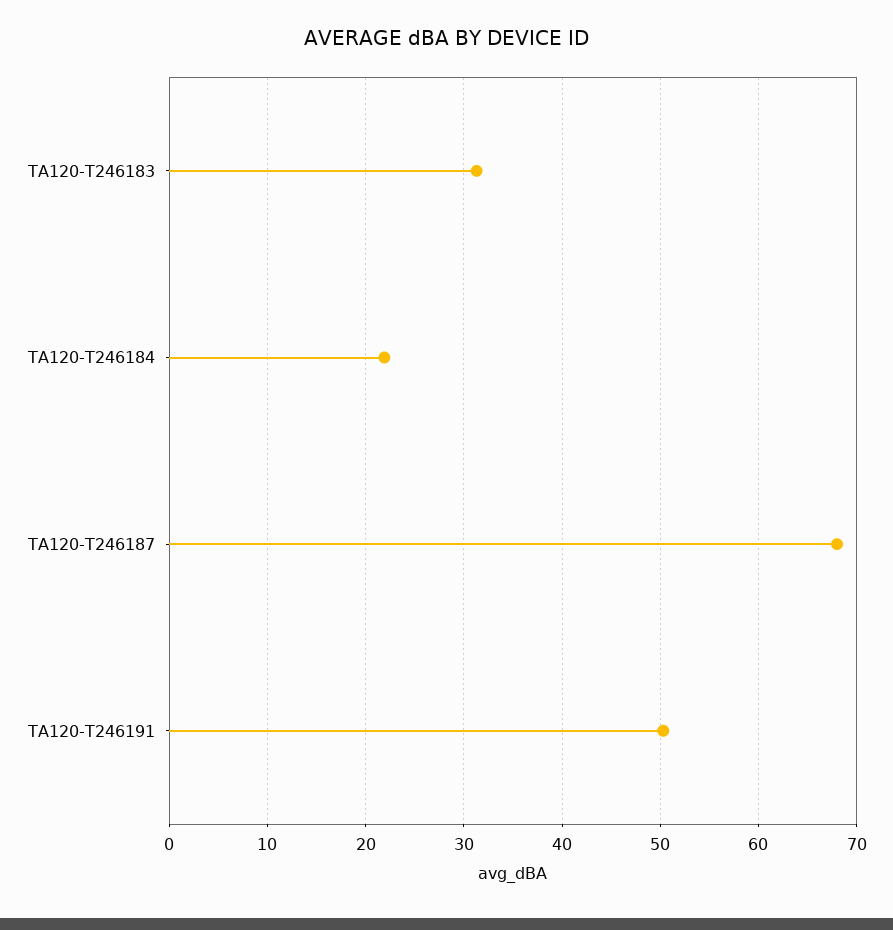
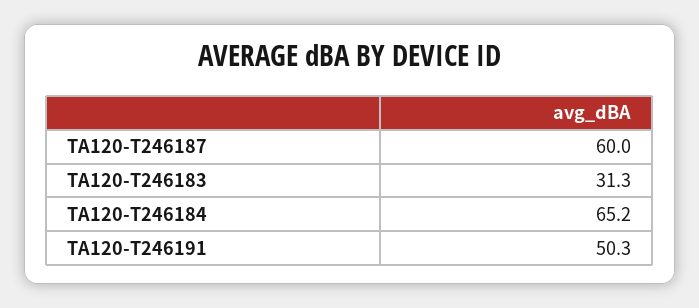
TA120-T246184: 22 -> 65.2
TA120-T246187: 68 -> 60

